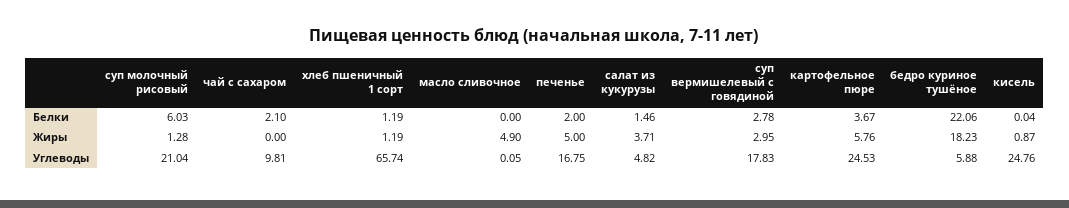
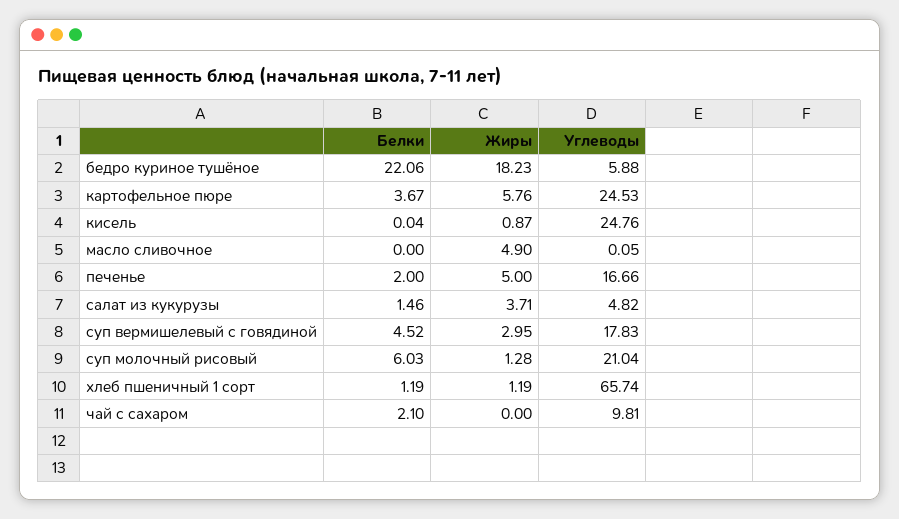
суп вермишелевый с говядиной, Белки: 2.78 -> 4.52
печенье, Углеводы: 16.75 -> 16.66

